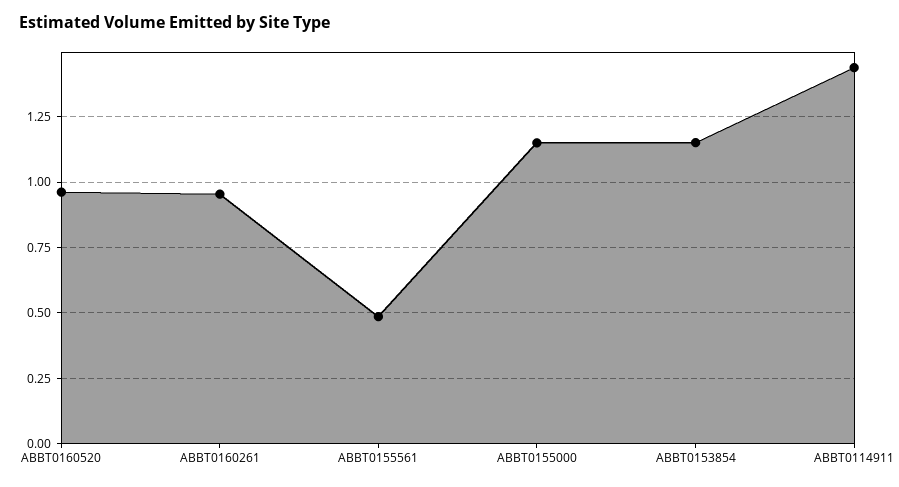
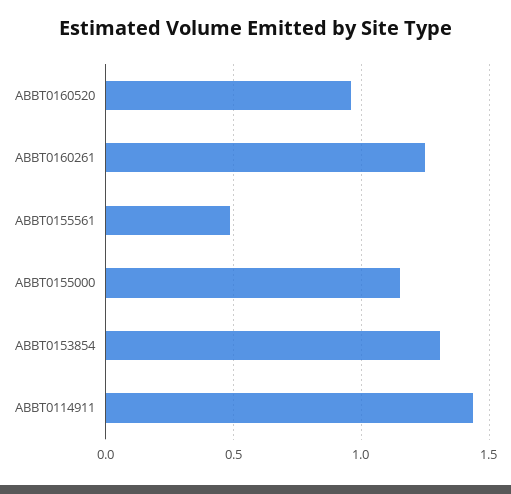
ABBT0160261: 0.95 -> 1.25
ABBT0153854: 1.15 -> 1.3

